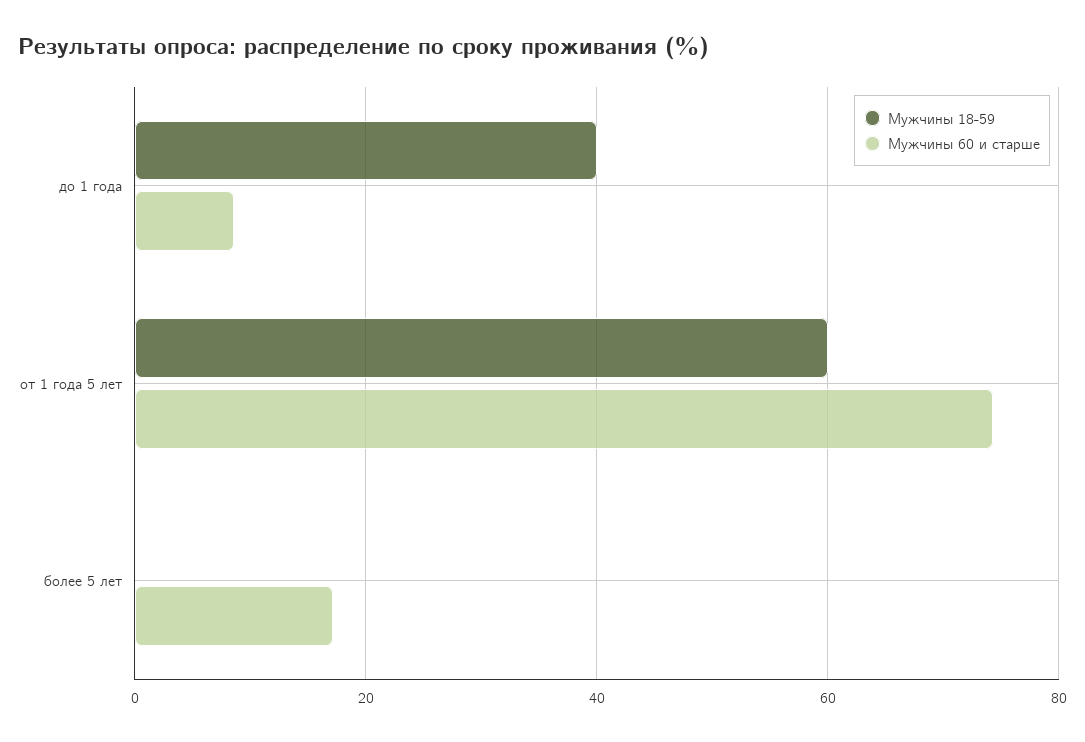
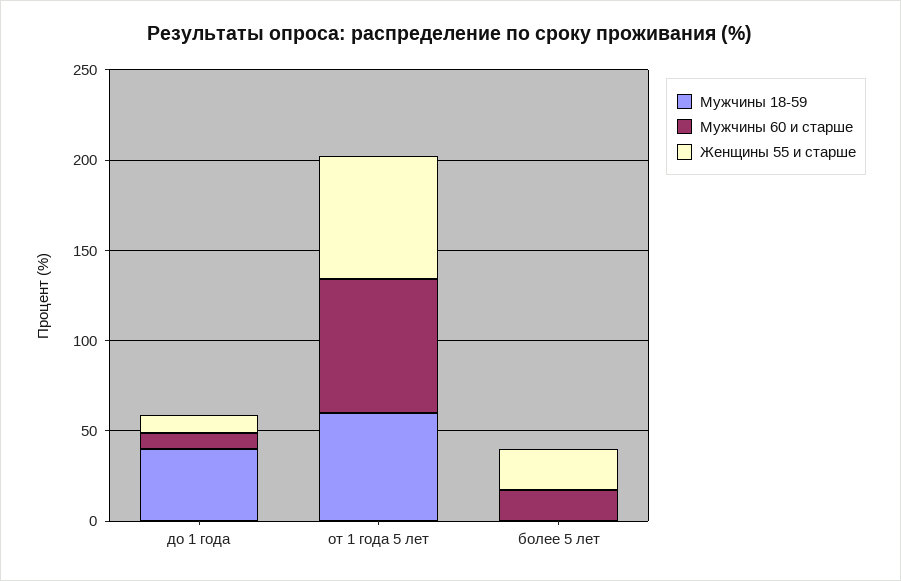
Женщины 55 и старше, до 1 года: none -> 10
Женщины 55 и старше, от 1 года 5 лет: none -> 70
Женщины 55 и старше, более 5 лет: none -> 20

